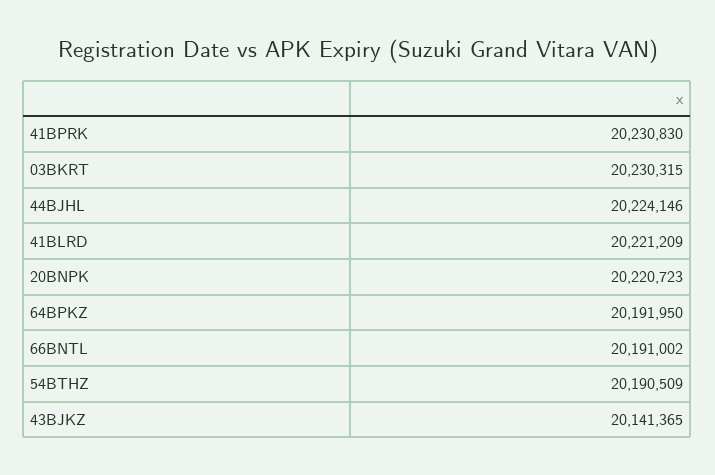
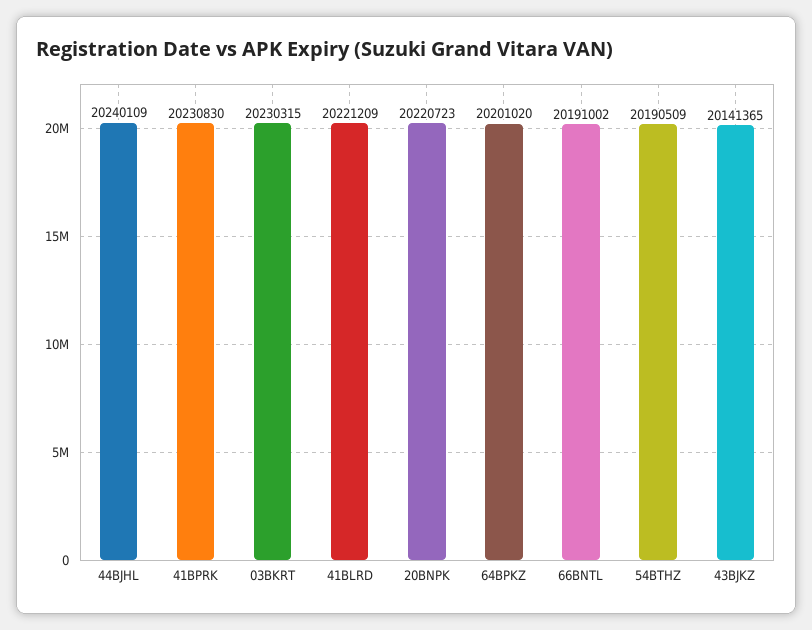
44BJHL: 20224146 -> 20240109
64BPKZ: 20191950 -> 20201020

